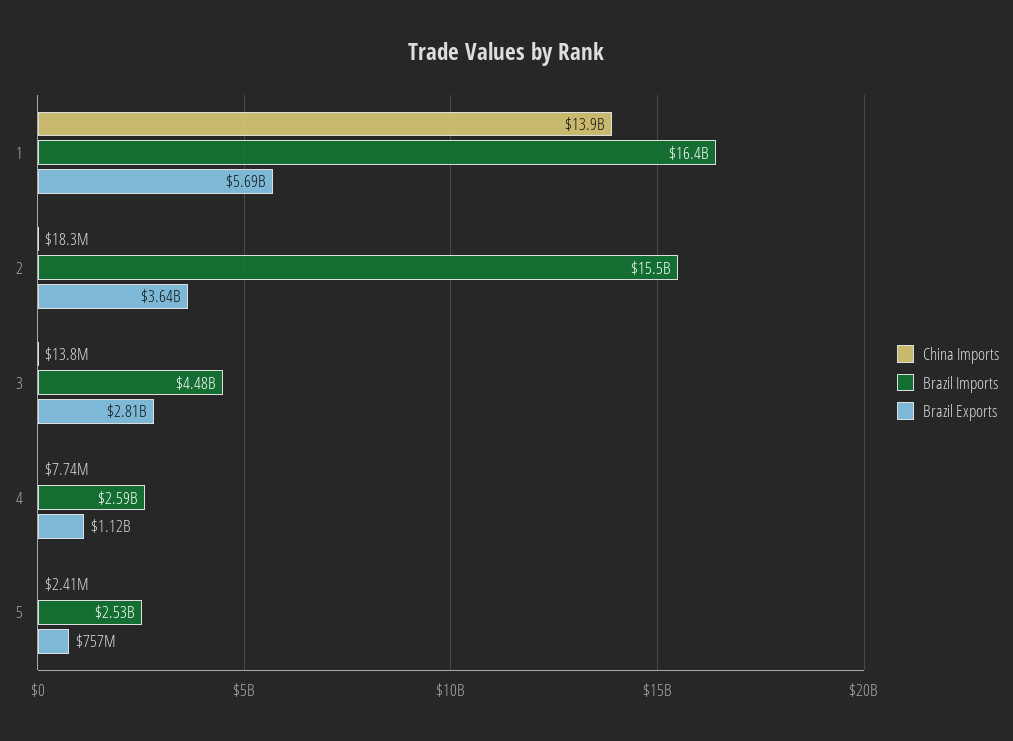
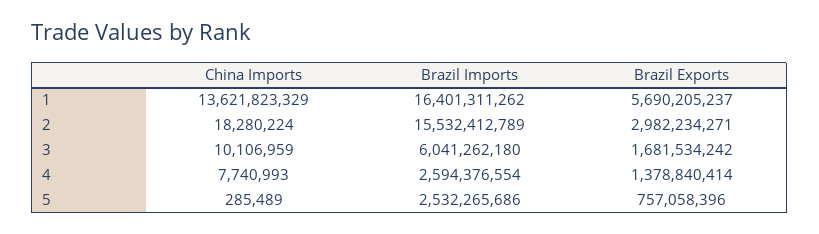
China Imports, 1: 13900000000 -> 13621823329
Brazil Exports, 2: 3640000000 -> 2982234271
China Imports, 3: 13800000 -> 10106959
Brazil Imports, 3: 4480000000 -> 6041262180
Brazil Exports, 3: 2810000000 -> 1681534242
Brazil Exports, 4: 1120000000 -> 1378840414
China Imports, 5: 2410000 -> 285489

